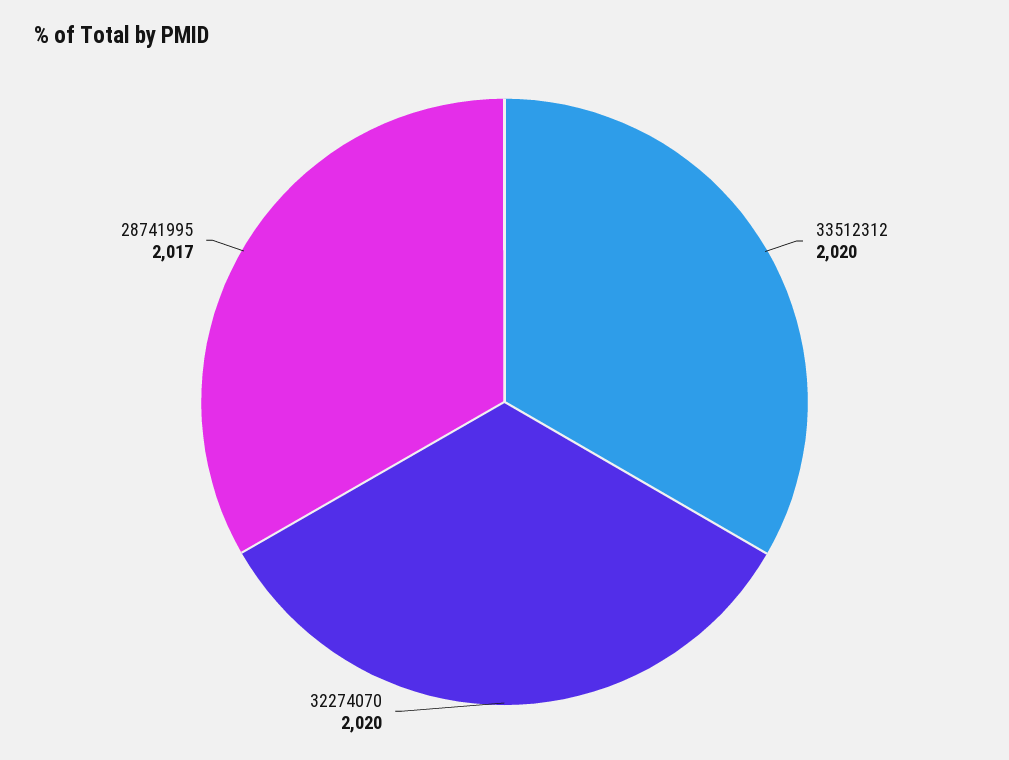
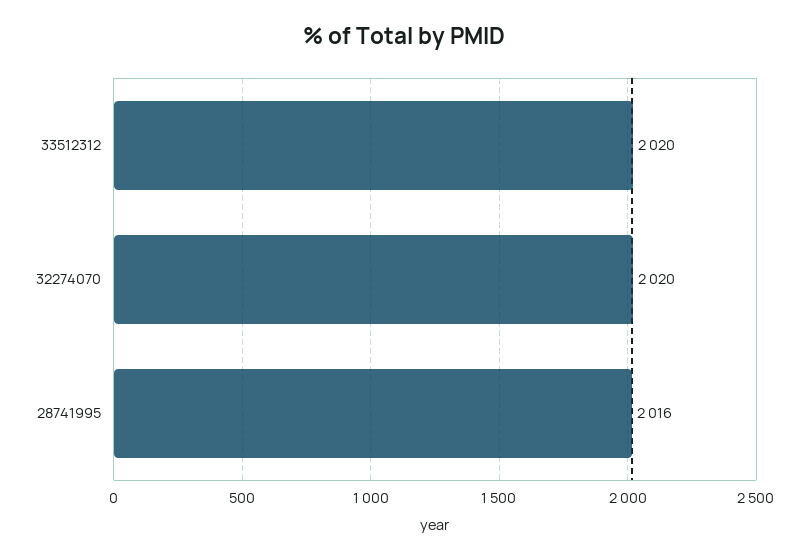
28741995: 2017 -> 2016

